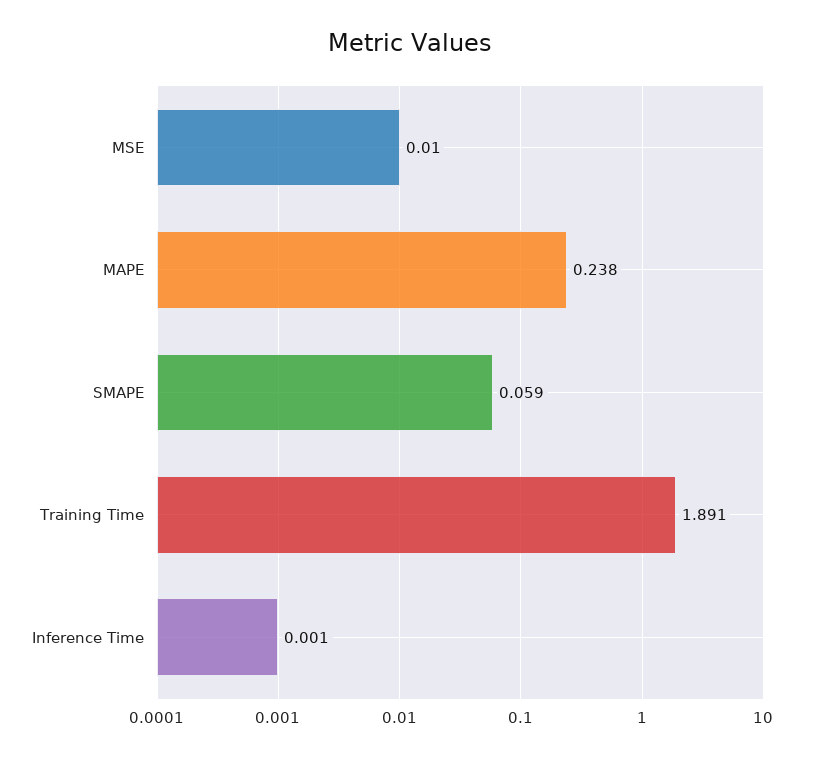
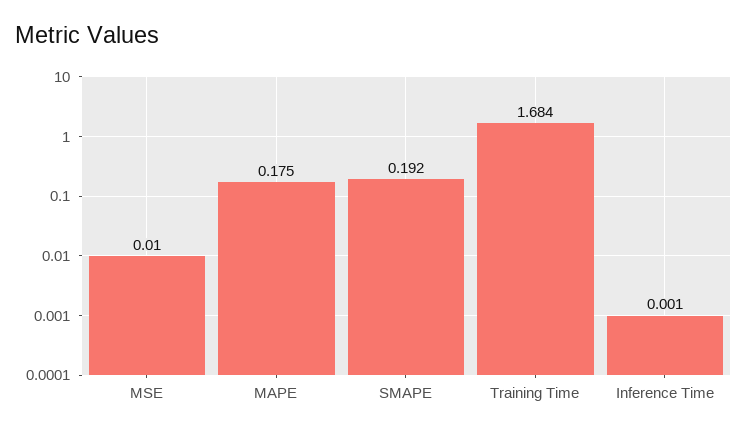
MAPE: 0.238 -> 0.175
SMAPE: 0.059 -> 0.192
Training Time: 1.891 -> 1.684

